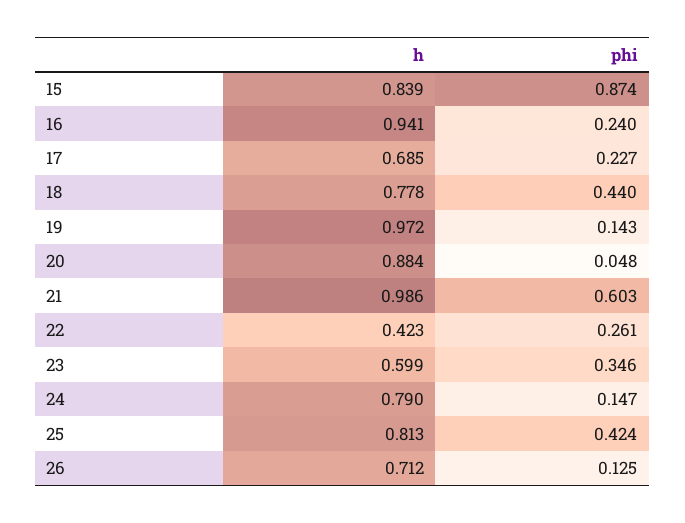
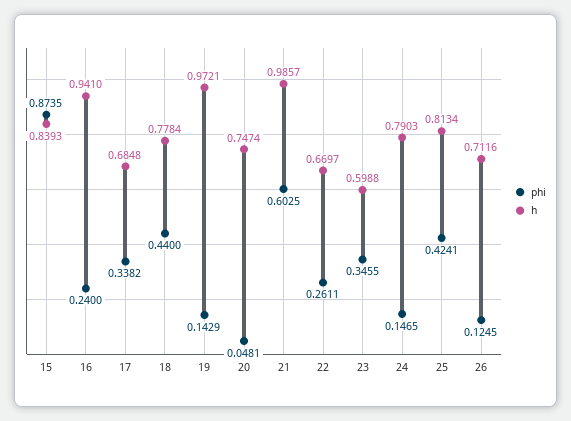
phi, 17: 0.227 -> 0.3382
h, 20: 0.884 -> 0.7474
h, 22: 0.423 -> 0.6697

